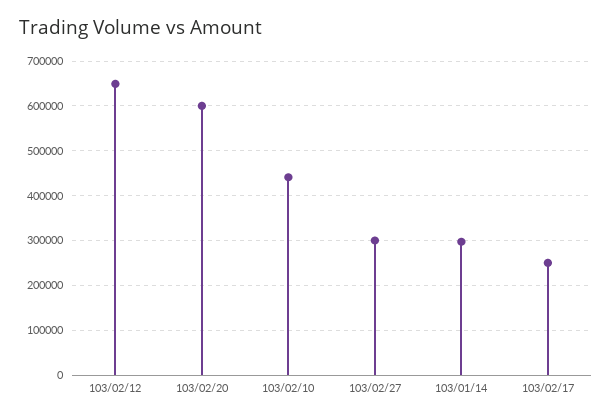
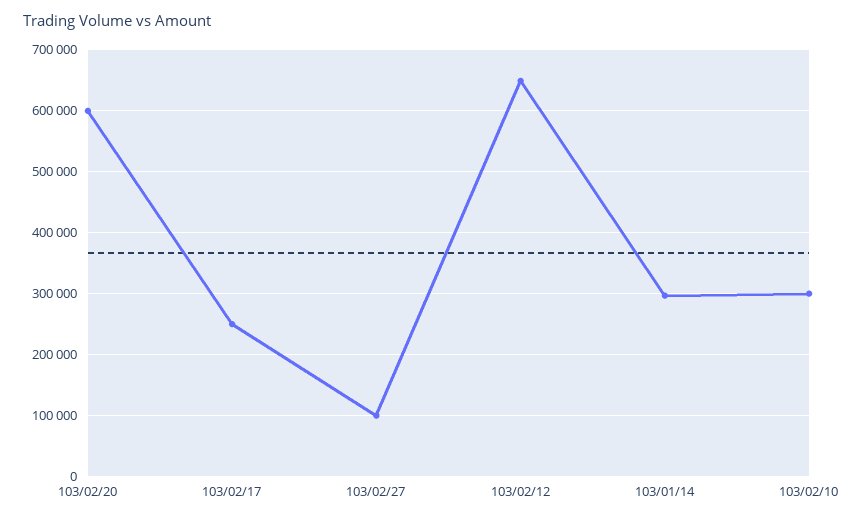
103/02/10: 440000 -> 300000
103/02/27: 300000 -> 100000

